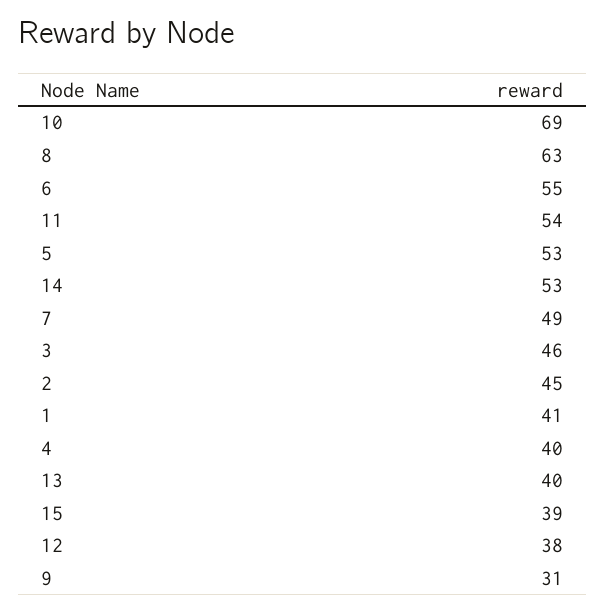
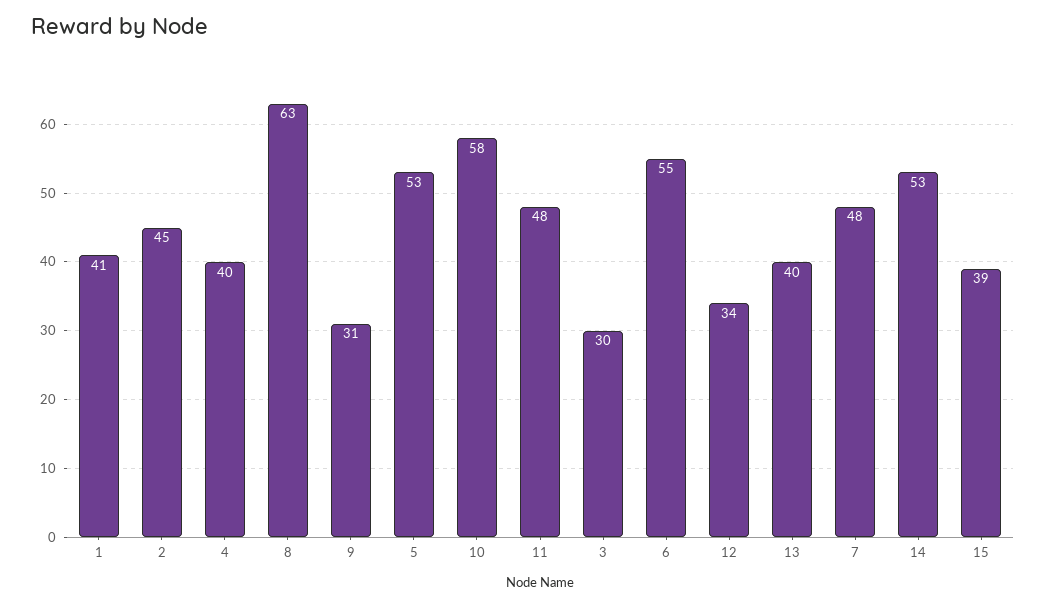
10: 69 -> 58
11: 54 -> 48
7: 49 -> 48
3: 46 -> 30
12: 38 -> 34

